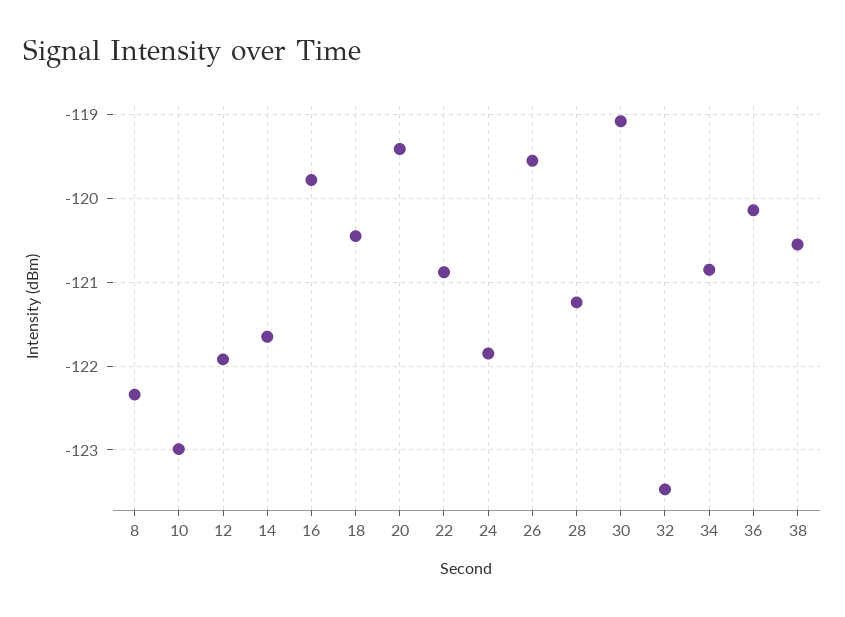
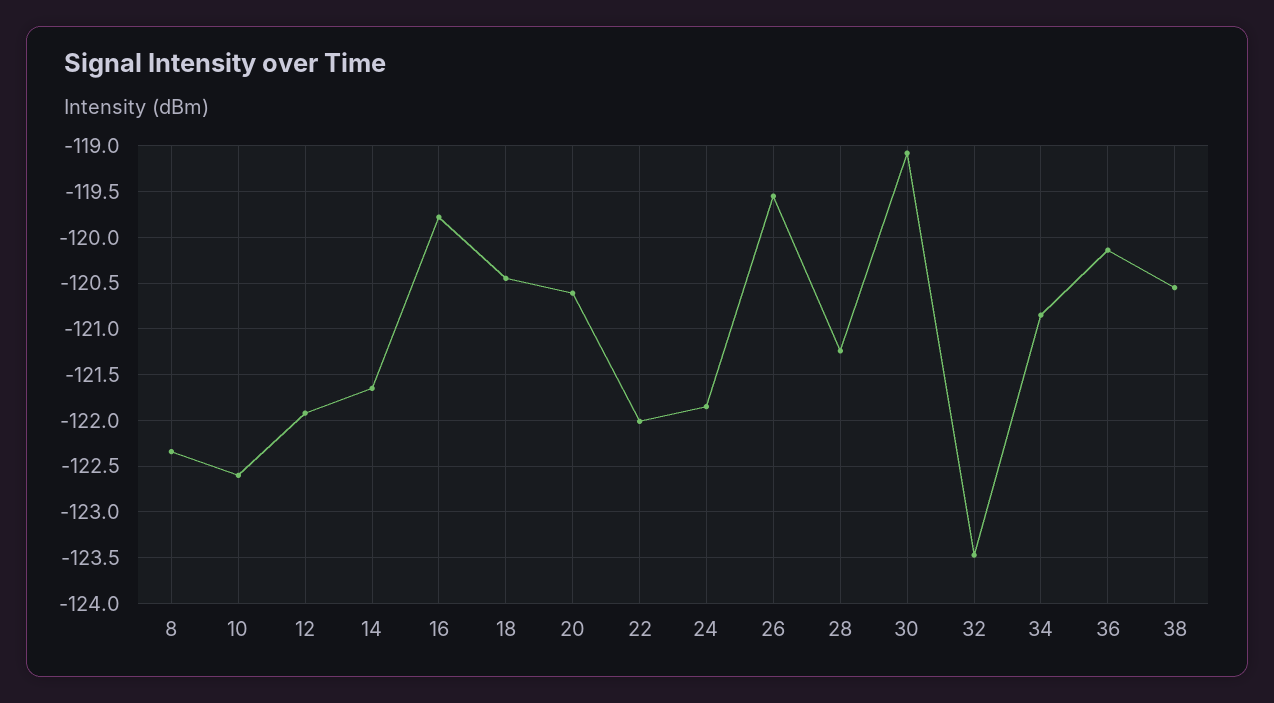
10: -123 -> -122.6
20: -119.4 -> -120.6
22: -120.9 -> -122

